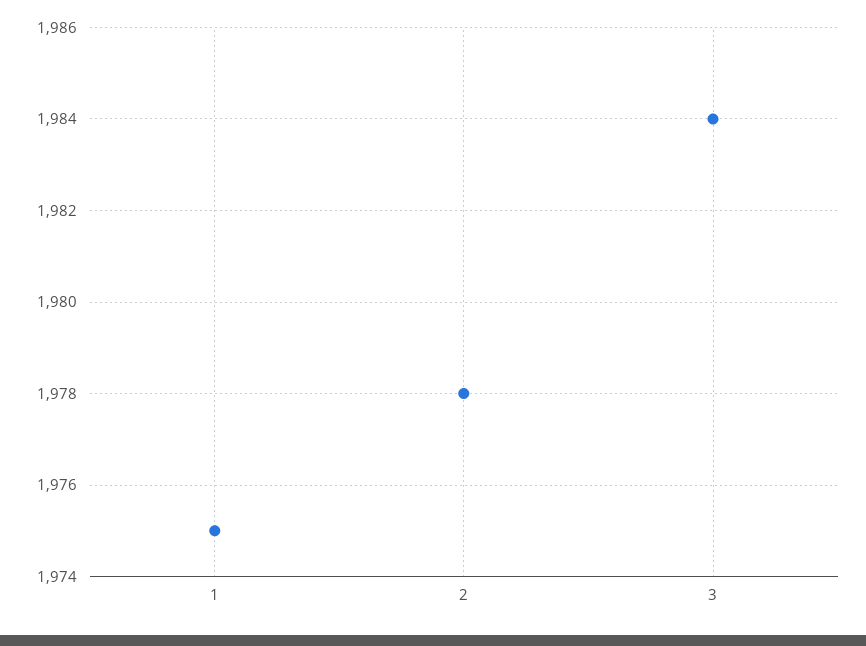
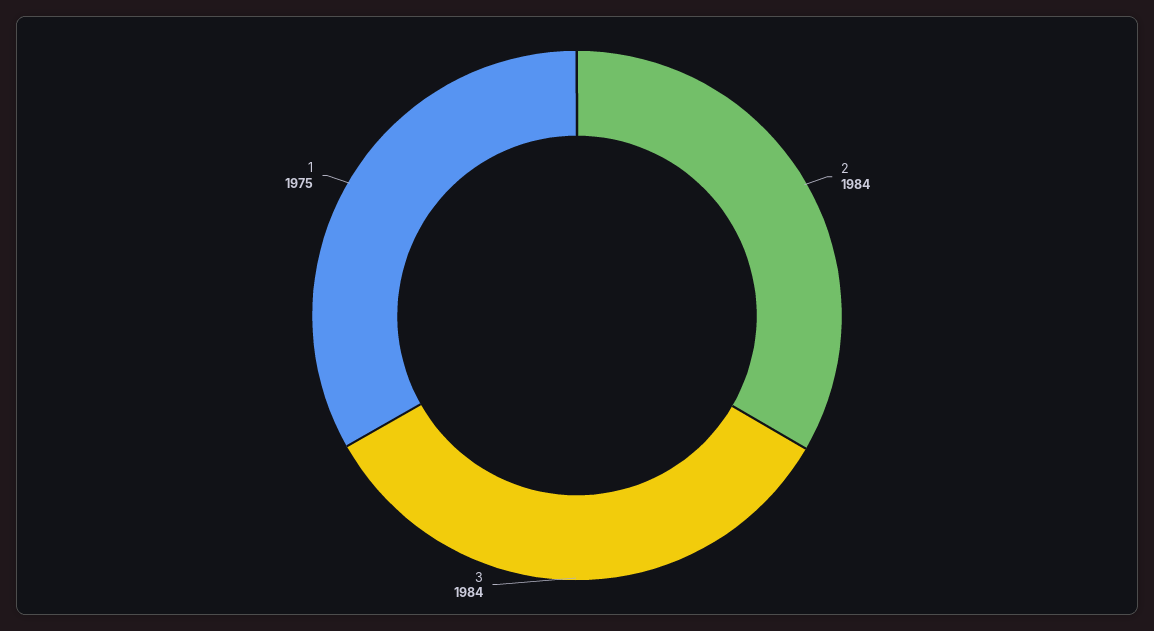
2: 1978 -> 1984

